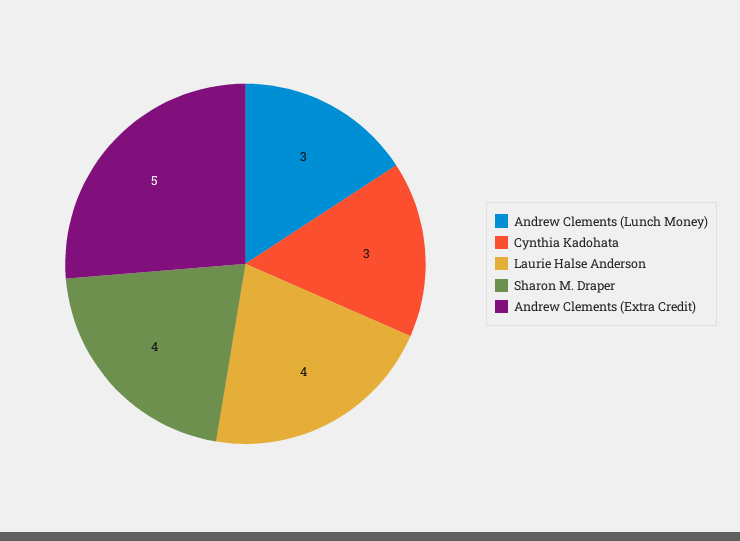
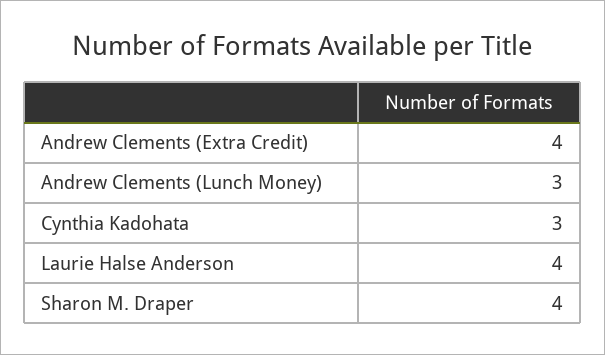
Andrew Clements (Extra Credit): 5 -> 4

